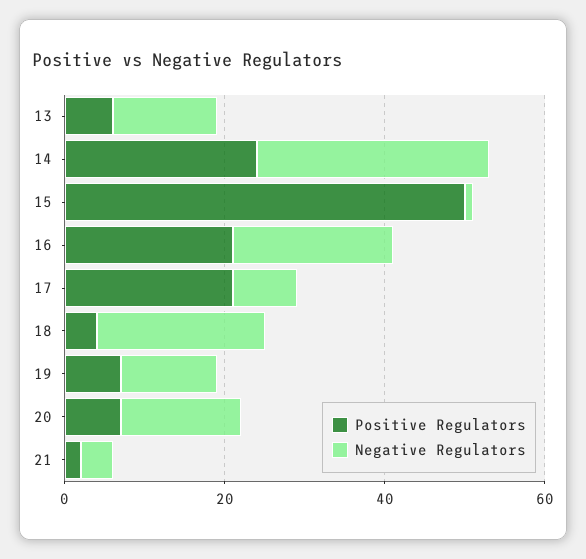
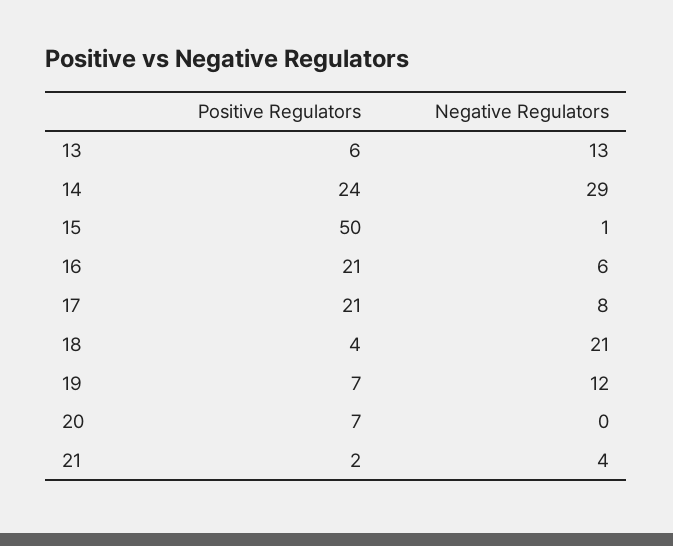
Negative Regulators, 16: 20 -> 6
Negative Regulators, 20: 15 -> 0

